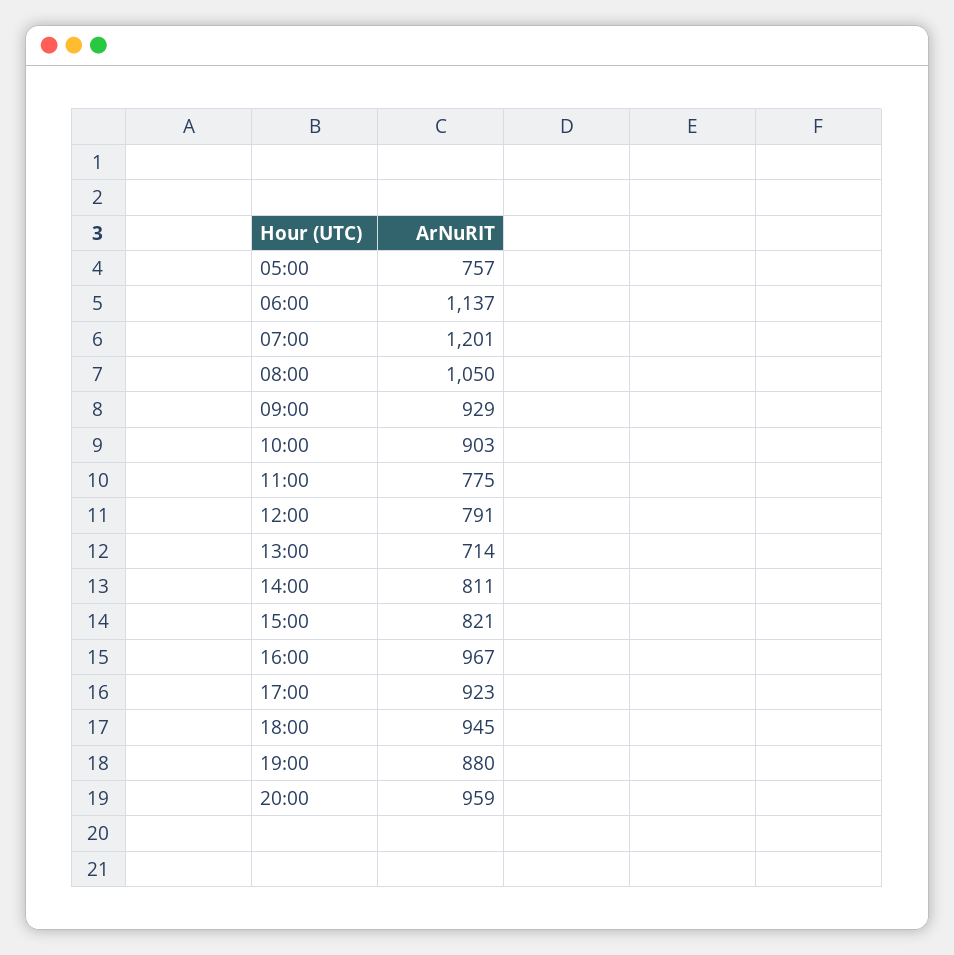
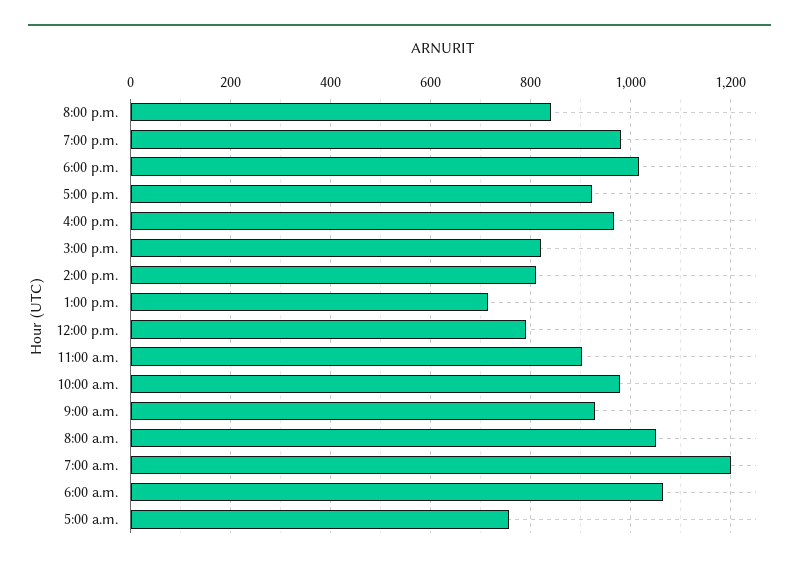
06:00: 1137 -> 1060
10:00: 903 -> 980
11:00: 775 -> 900
18:00: 945 -> 1020
19:00: 880 -> 980
20:00: 959 -> 840

